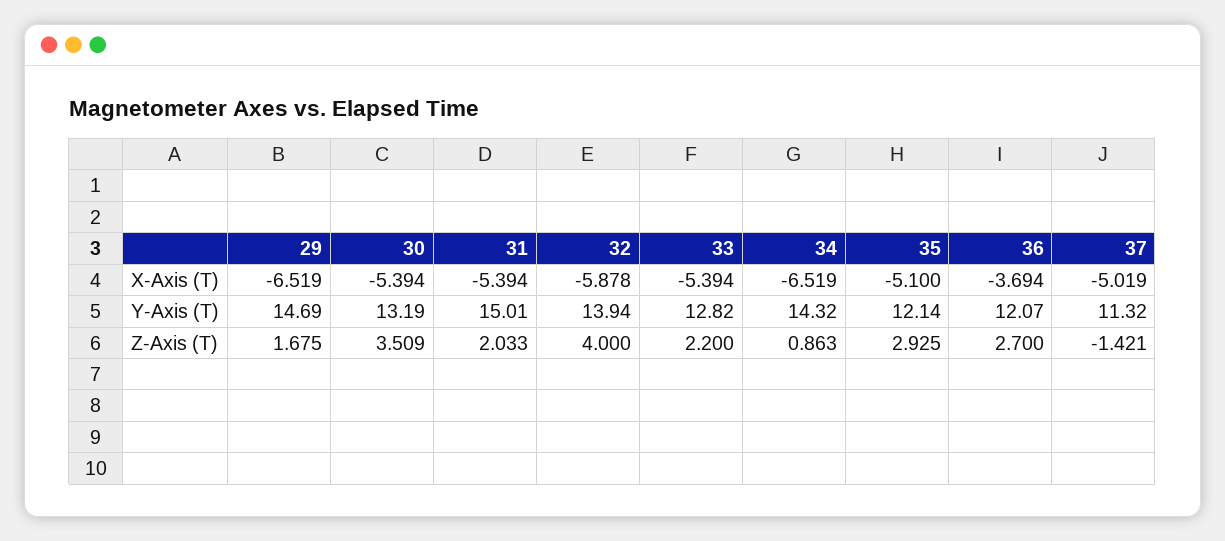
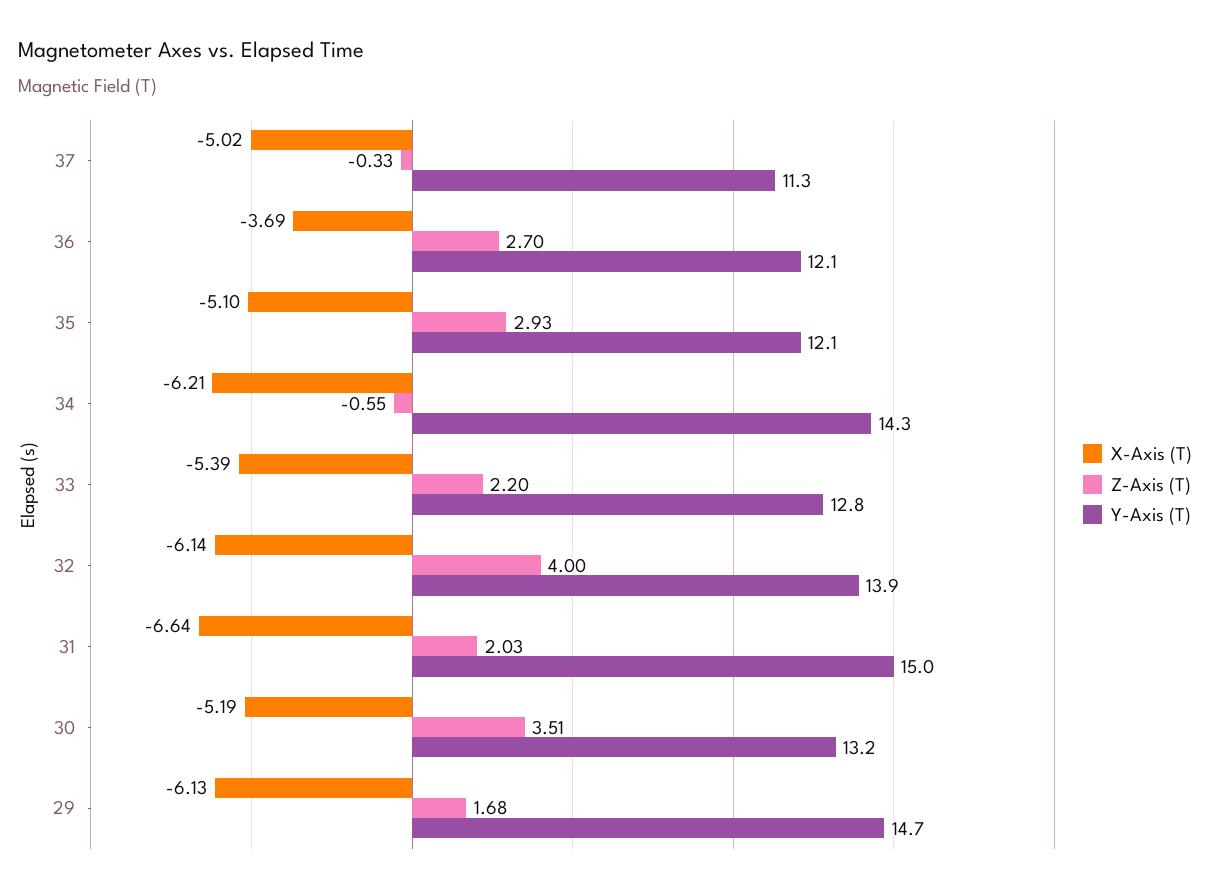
X-Axis (T), 29: -6.519 -> -6.13
X-Axis (T), 30: -5.394 -> -5.19
X-Axis (T), 31: -5.394 -> -6.64
X-Axis (T), 32: -5.878 -> -6.14
X-Axis (T), 34: -6.519 -> -6.21
Z-Axis (T), 34: 0.863 -> -0.55
Z-Axis (T), 37: -1.421 -> -0.33

